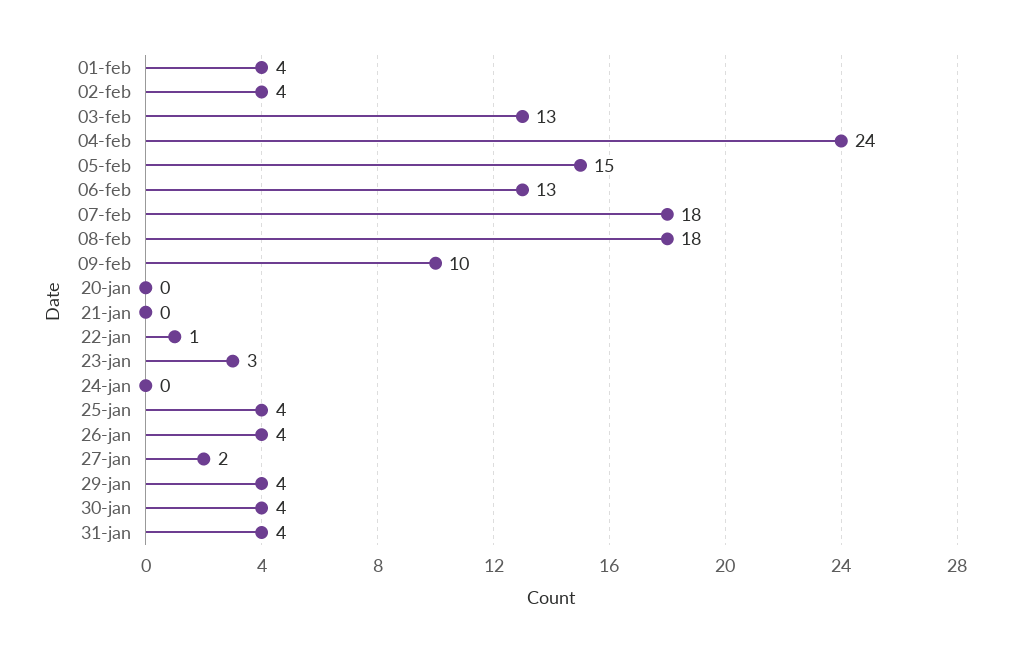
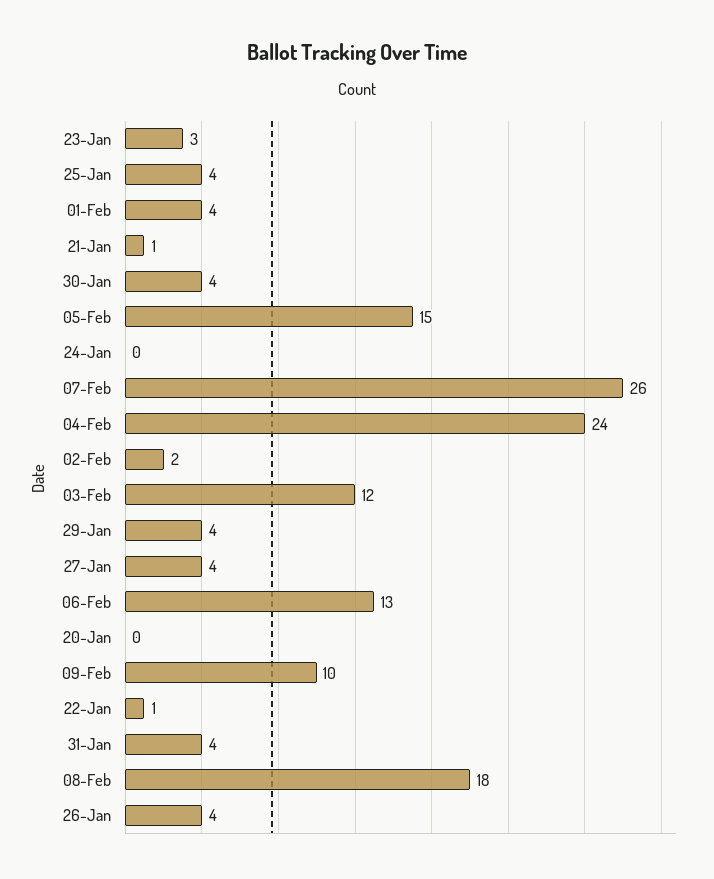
02-feb: 4 -> 2
03-feb: 13 -> 12
07-feb: 18 -> 26
21-jan: 0 -> 1
27-jan: 2 -> 4

